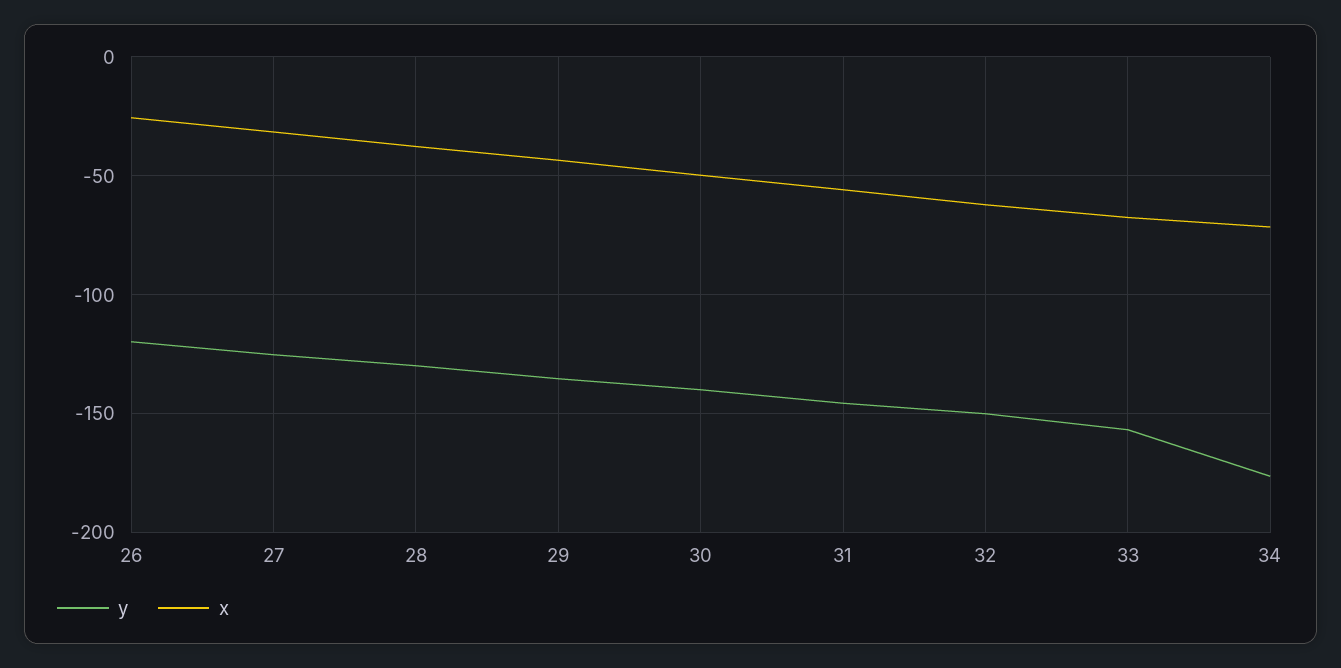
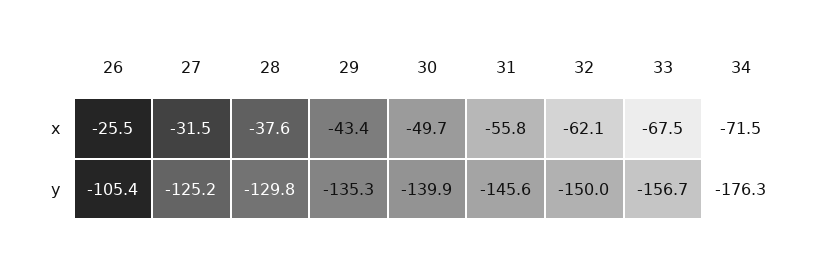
y, 26: -120 -> -105.4

